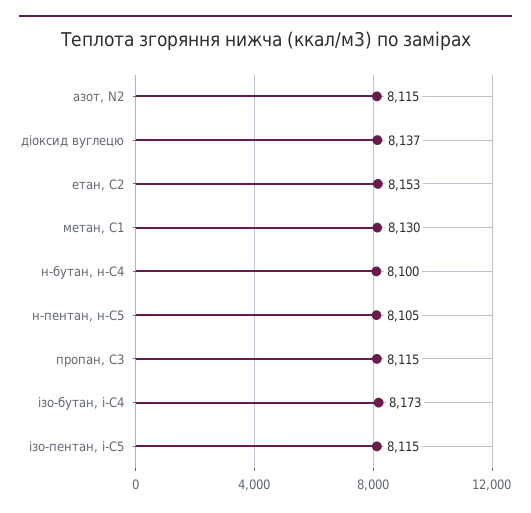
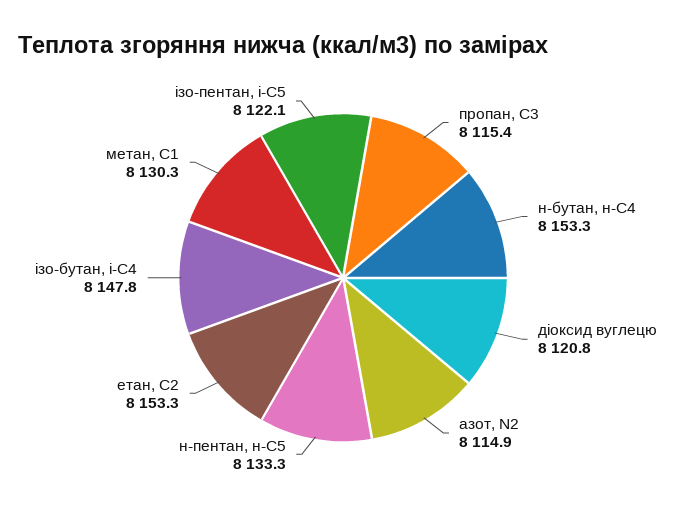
діоксид вуглецю: 8137 -> 8120.8
н-бутан, н-С4: 8100 -> 8153.3
н-пентан, н-С5: 8105 -> 8133.3
ізо-бутан, і-С4: 8173 -> 8147.8
ізо-пентан, і-С5: 8115 -> 8122.1

